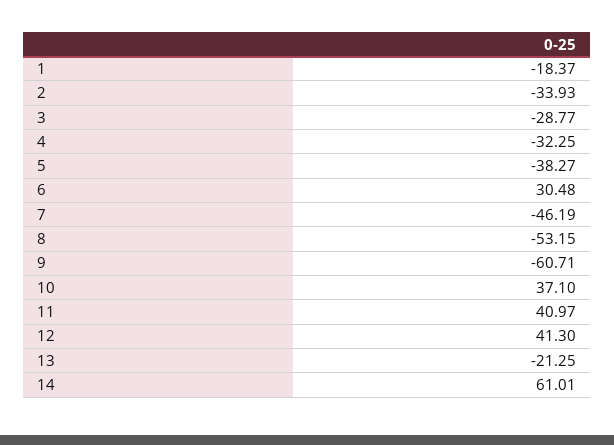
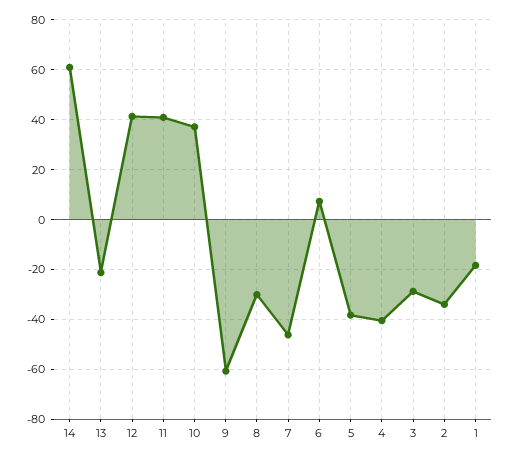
4: -32.25 -> -40
6: 30.48 -> 7.5
8: -53.15 -> -30

